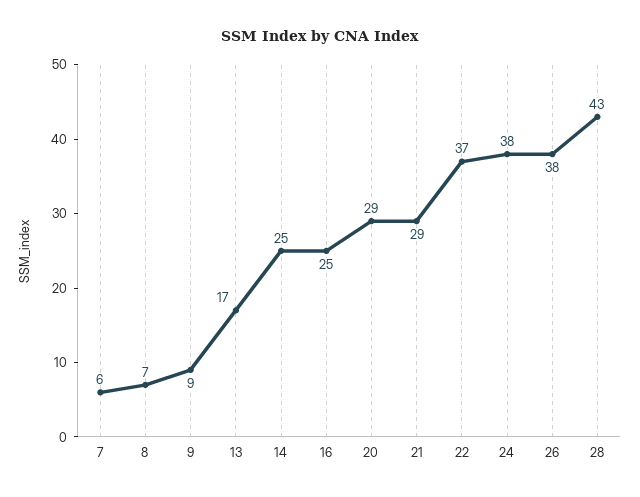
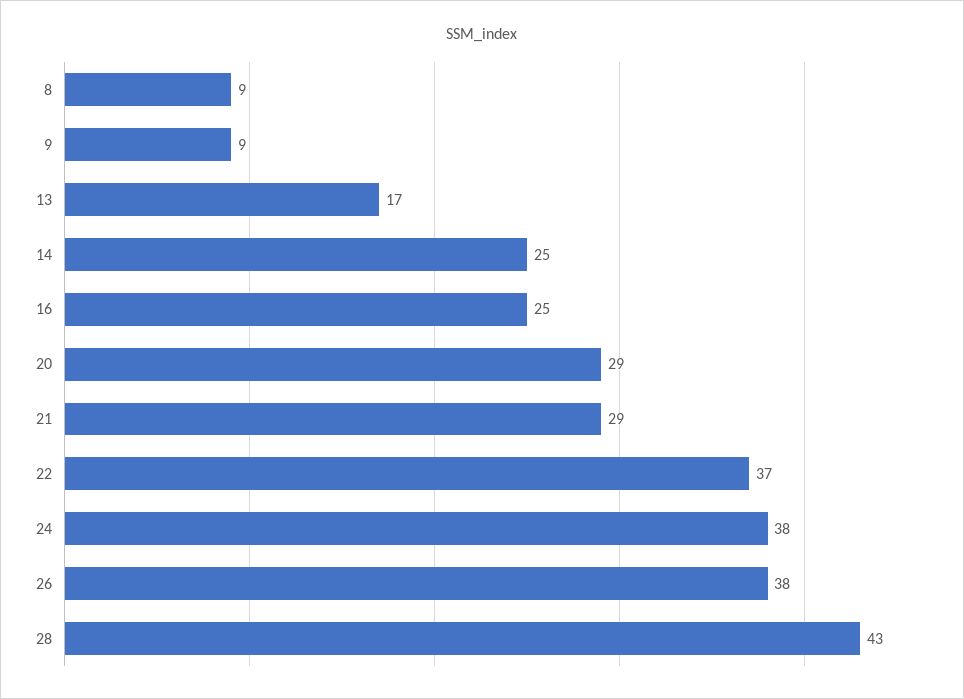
7: 6 -> none
8: 7 -> 9

